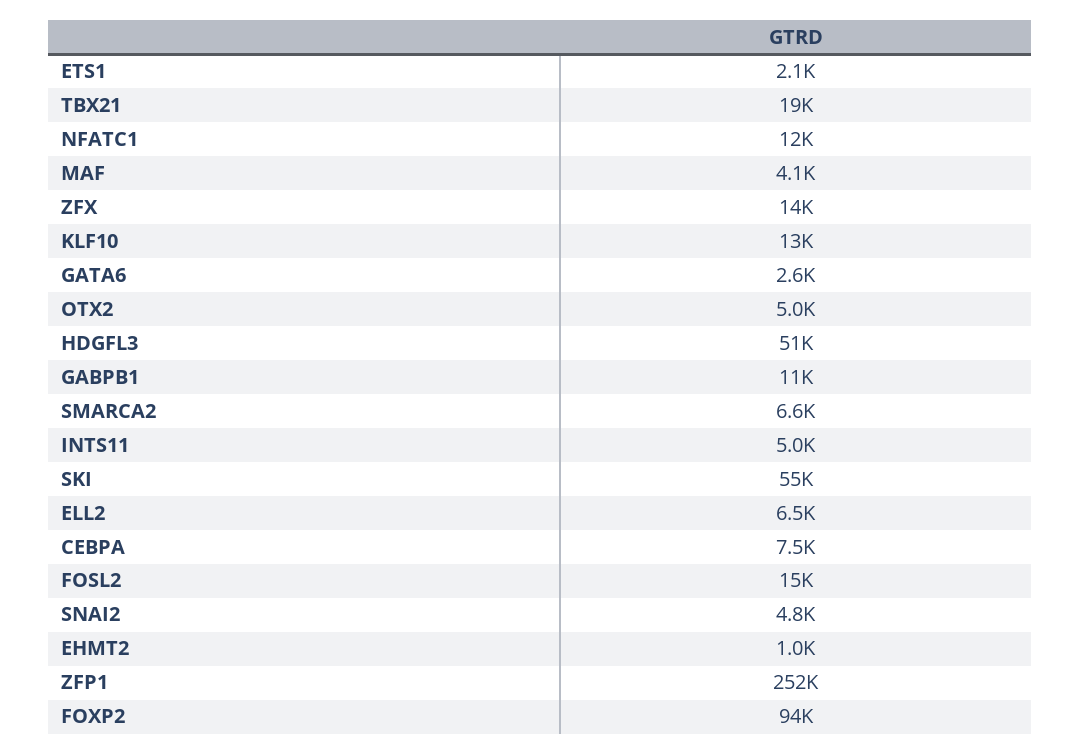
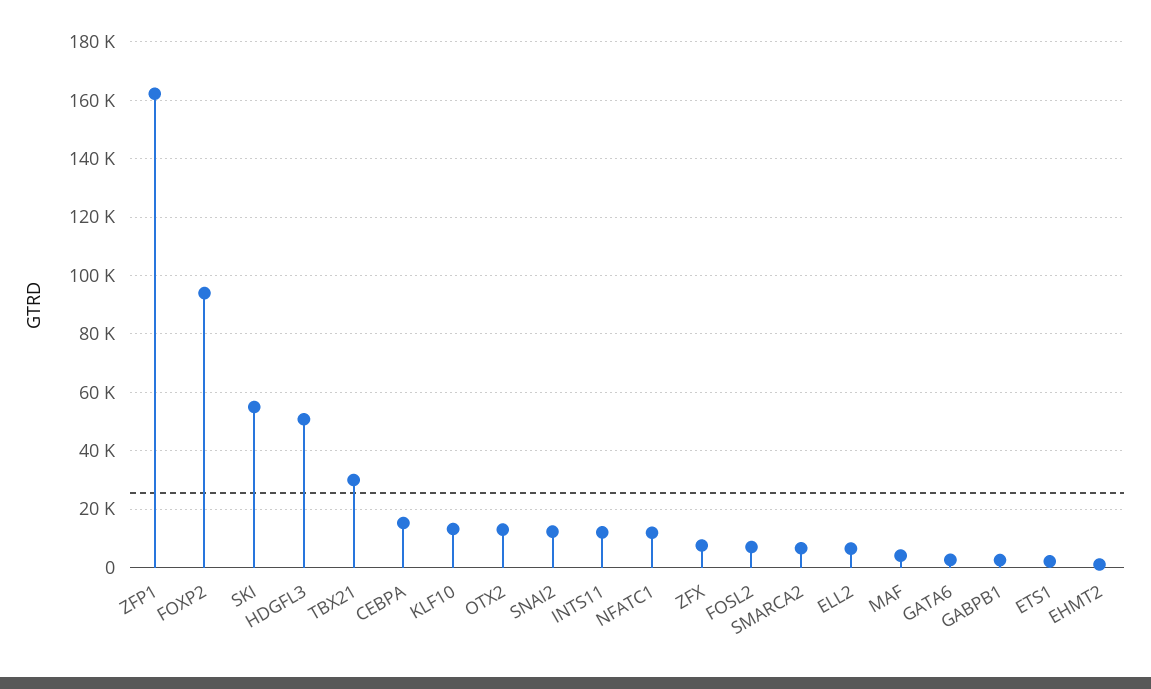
TBX21: 19000 -> 30000
ZFX: 14000 -> 7500
OTX2: 5000 -> 12500
GABPB1: 11000 -> 2500
INTS11: 5000 -> 12500
CEBPA: 7500 -> 15000
FOSL2: 15000 -> 7500
SNAI2: 4800 -> 12500
ZFP1: 252000 -> 162500

